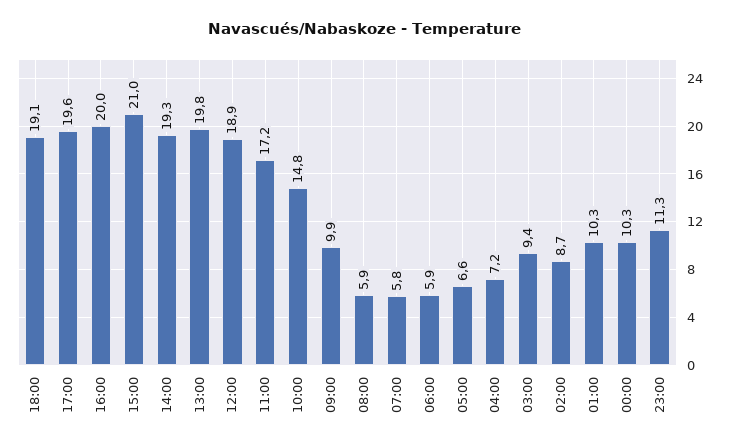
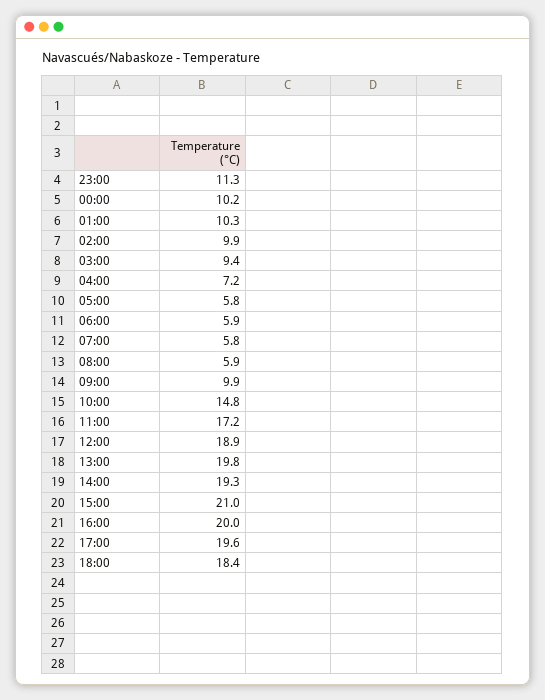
18:00: 19.1 -> 18.4
05:00: 6.6 -> 5.8
02:00: 8.7 -> 9.9
00:00: 10.3 -> 10.2

